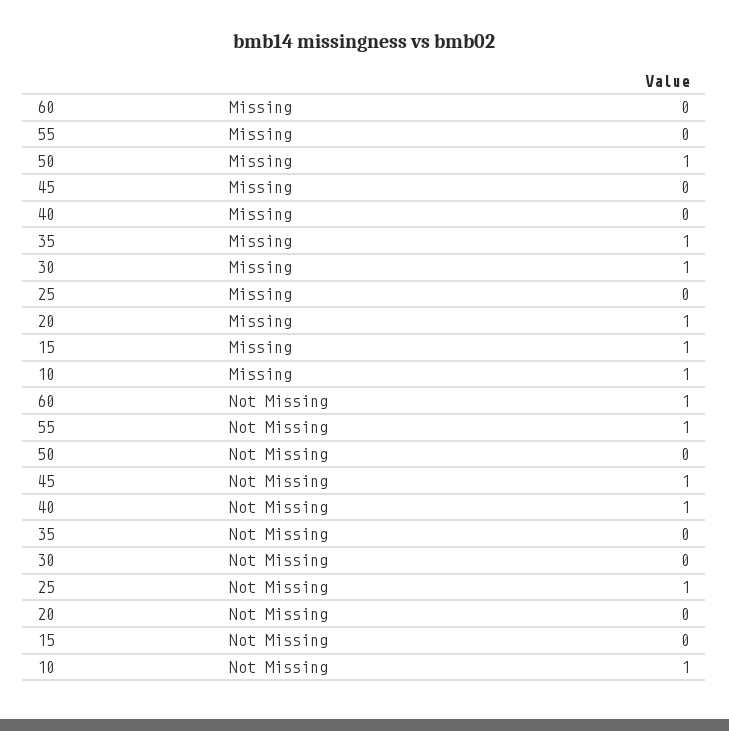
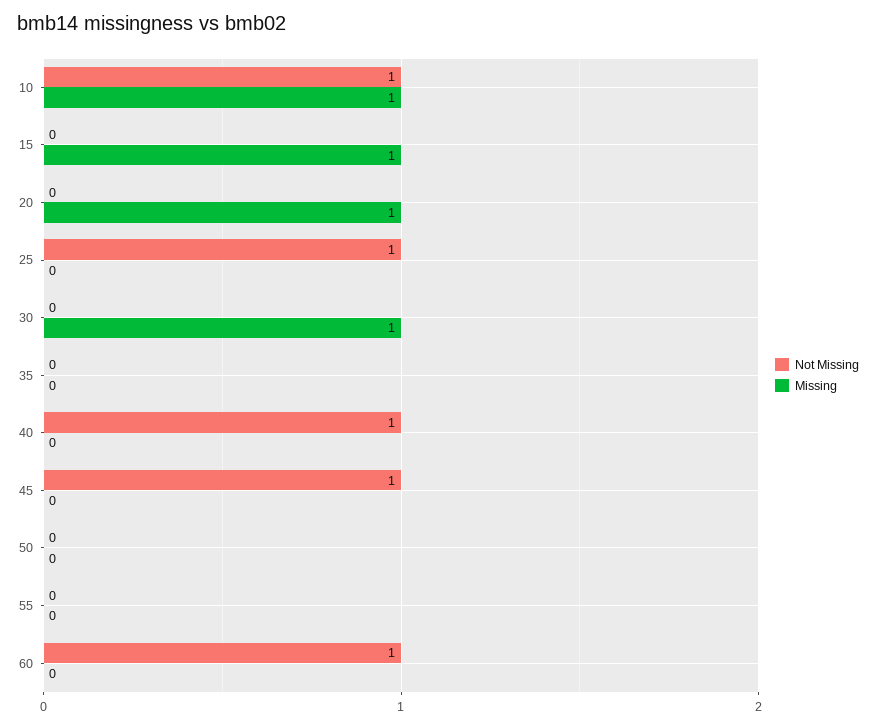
Missing, 50: 1 -> 0
Missing, 35: 1 -> 0
Not Missing, 55: 1 -> 0

